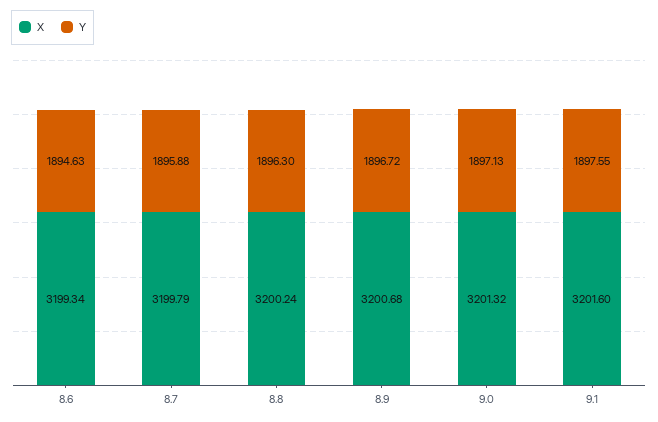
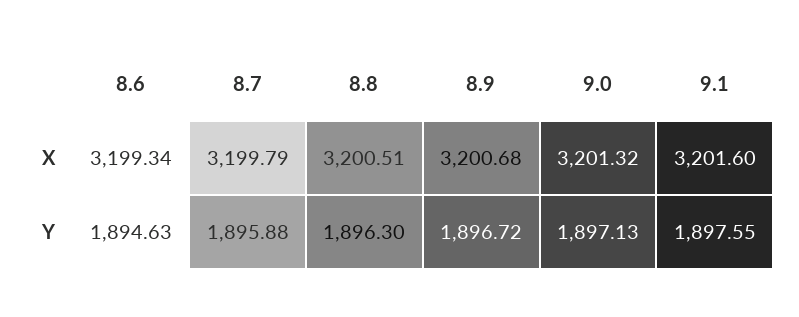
X, 8.8: 3200.24 -> 3200.51

